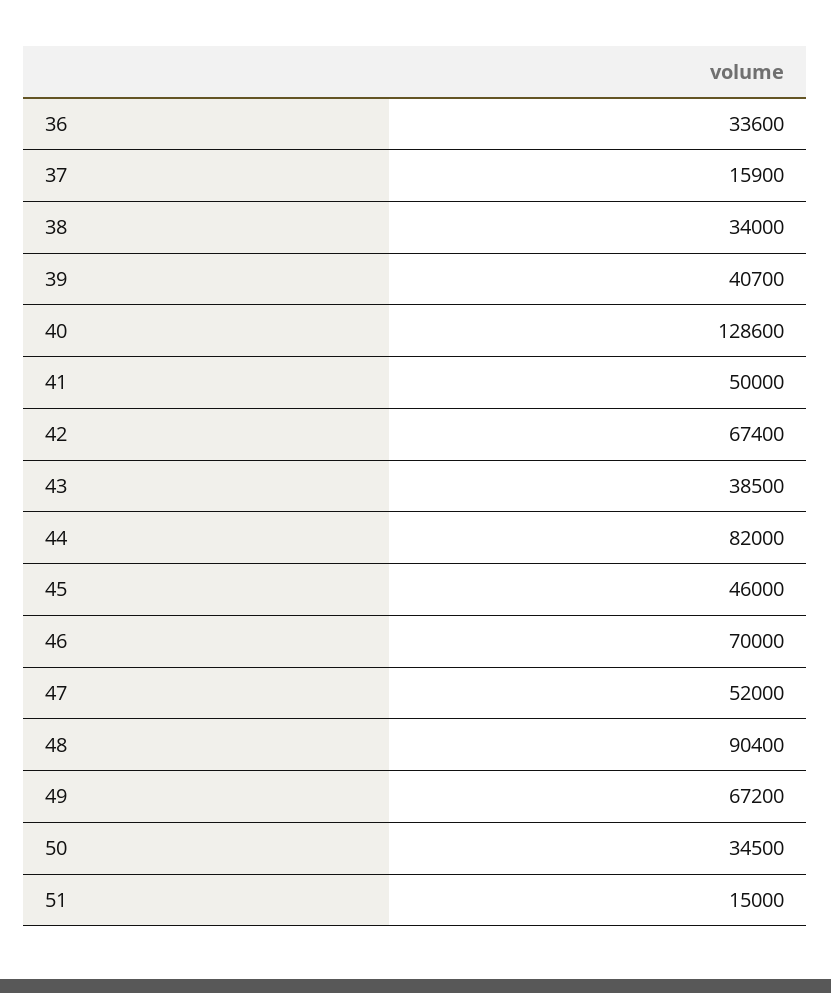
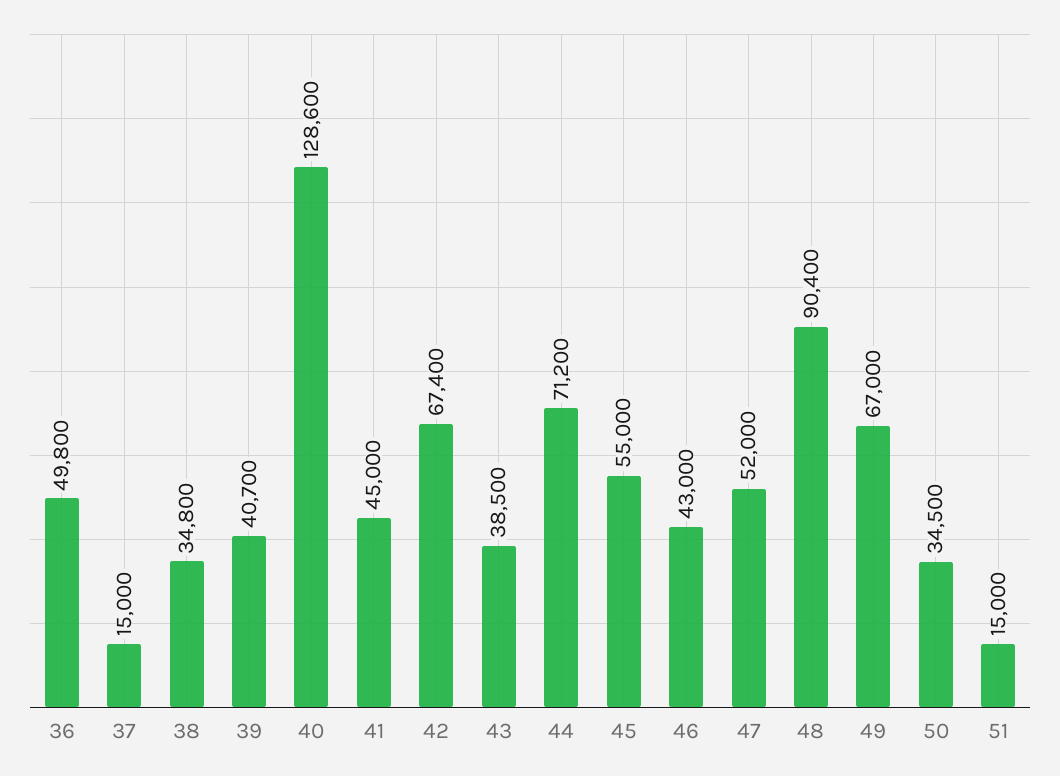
36: 33600 -> 49800
37: 15900 -> 15000
38: 34000 -> 34800
41: 50000 -> 45000
44: 82000 -> 71200
45: 46000 -> 55000
46: 70000 -> 43000
49: 67200 -> 67000

